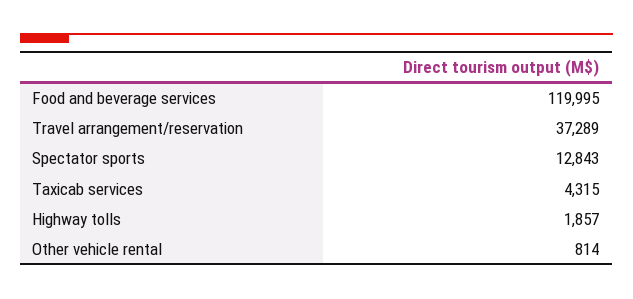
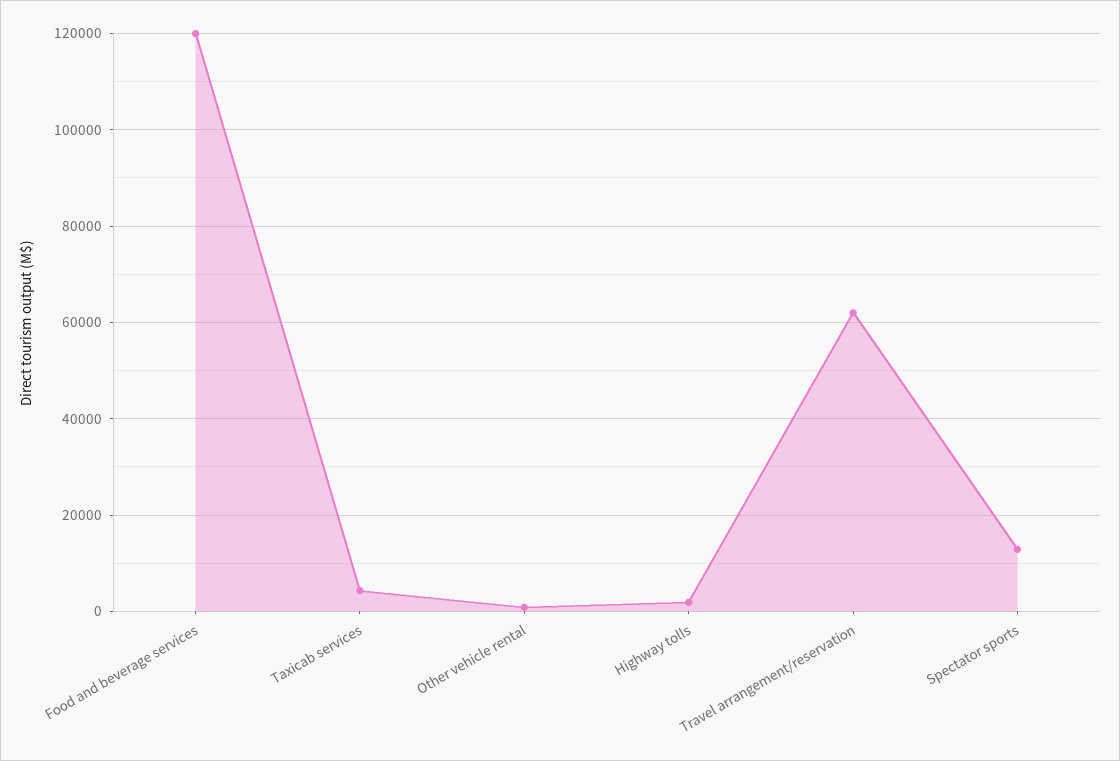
Travel arrangement/reservation: 37289 -> 62000

